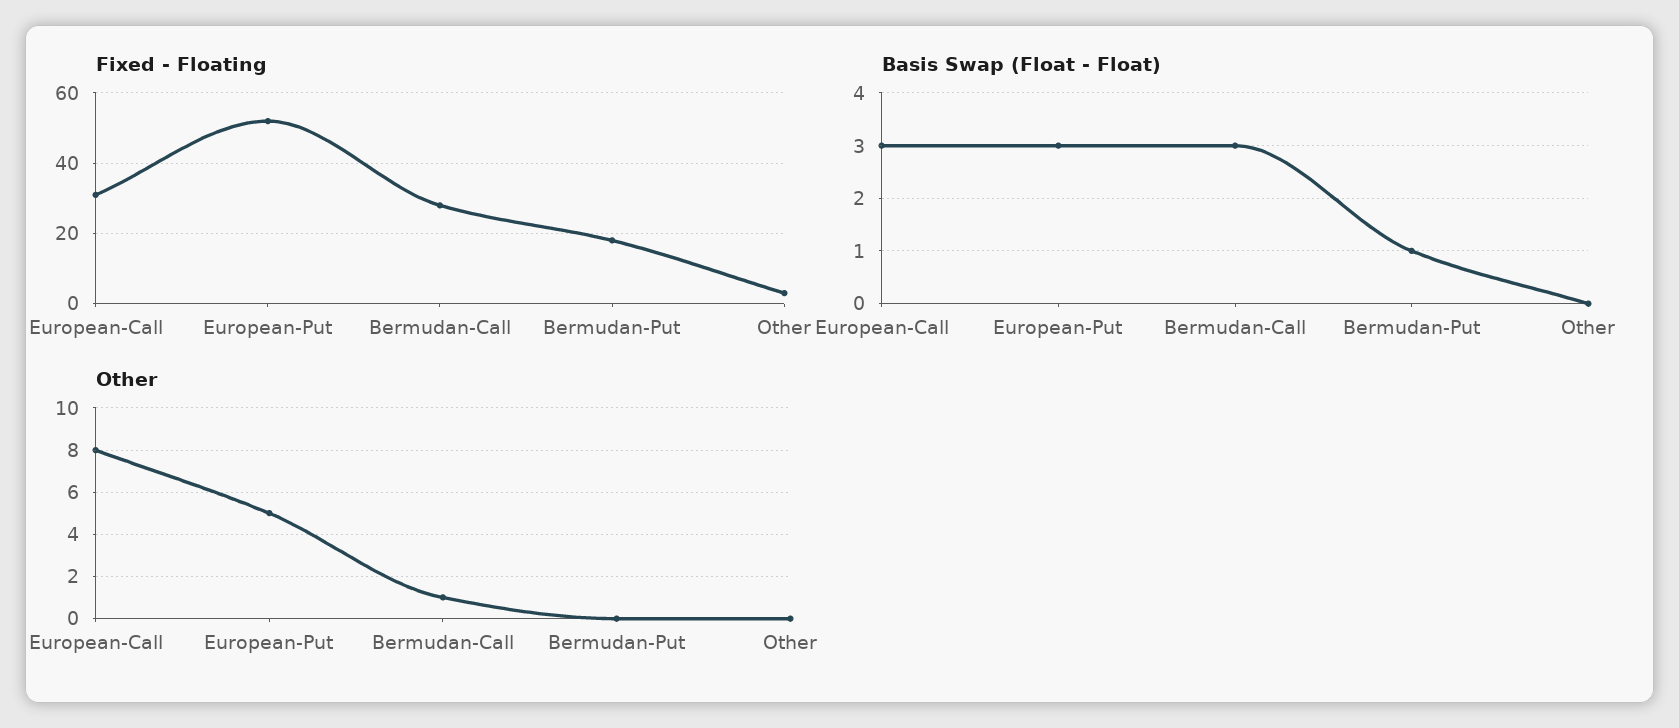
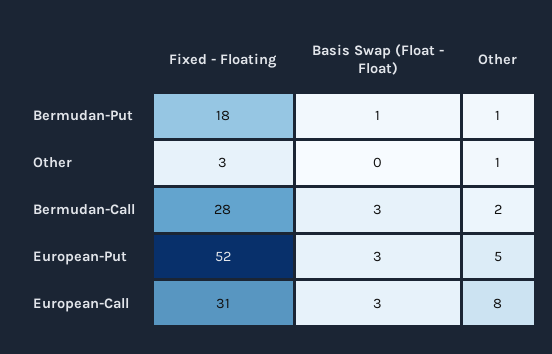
Other, Bermudan-Call: 1 -> 2
Other, Bermudan-Put: 0 -> 1
Other, Other: 0 -> 1

